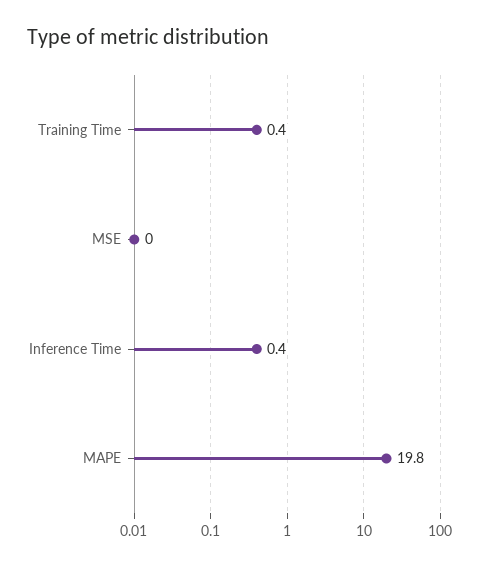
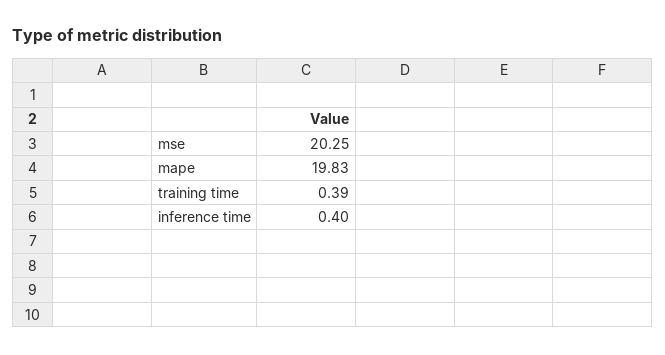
MSE: 0 -> 20.25

